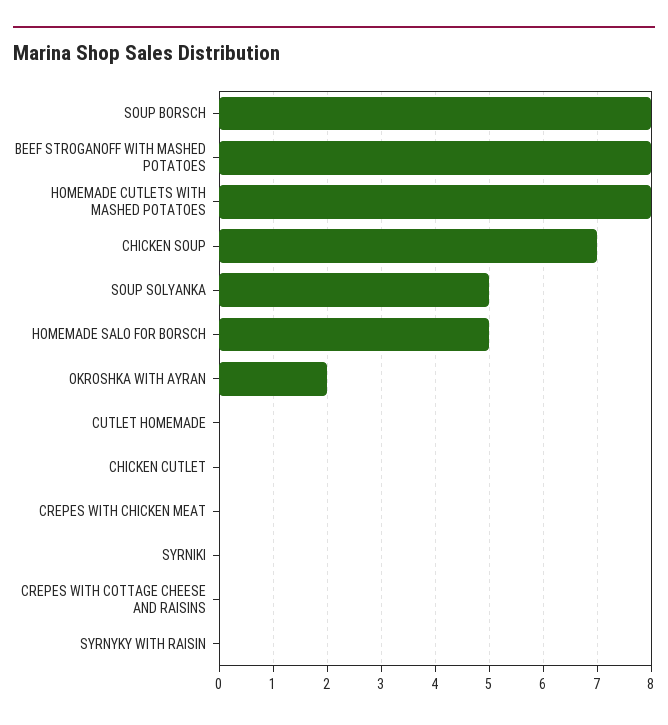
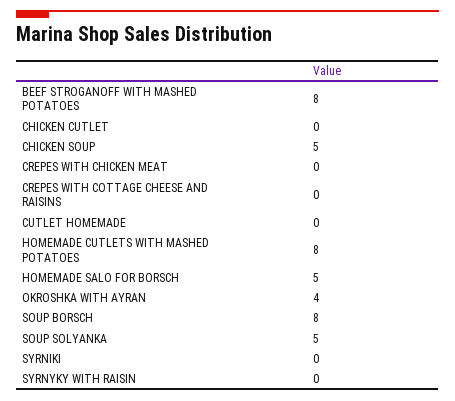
CHICKEN SOUP: 7 -> 5
OKROSHKA WITH AYRAN: 2 -> 4

